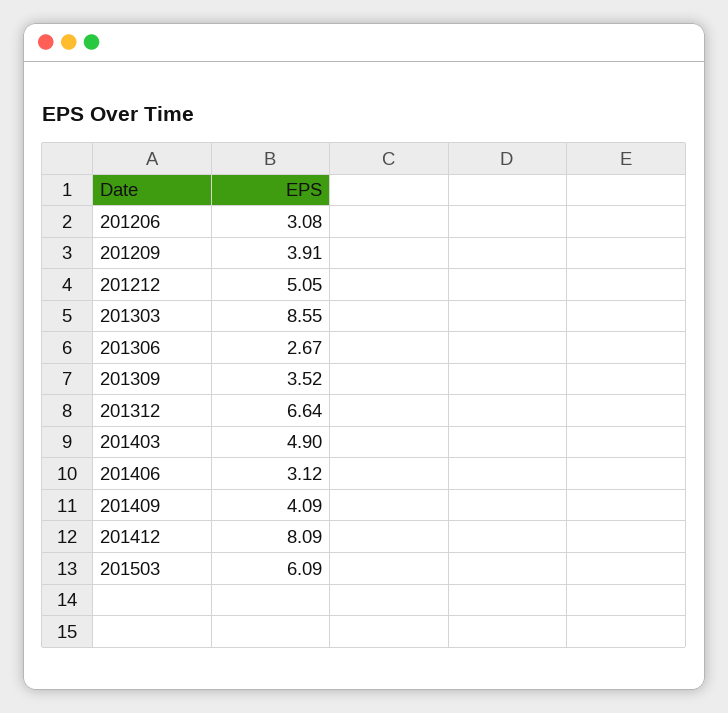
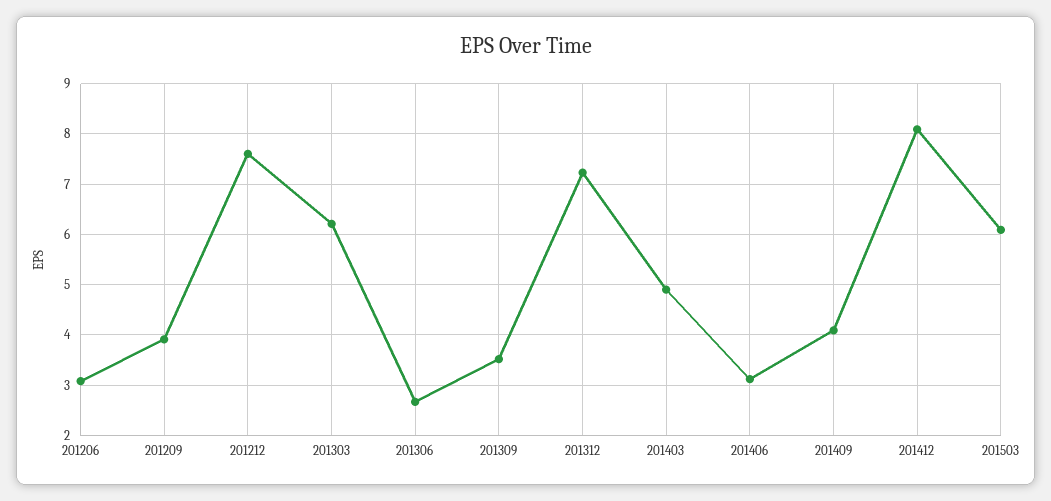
201212: 5.05 -> 7.6
201303: 8.55 -> 6.2
201312: 6.64 -> 7.2

